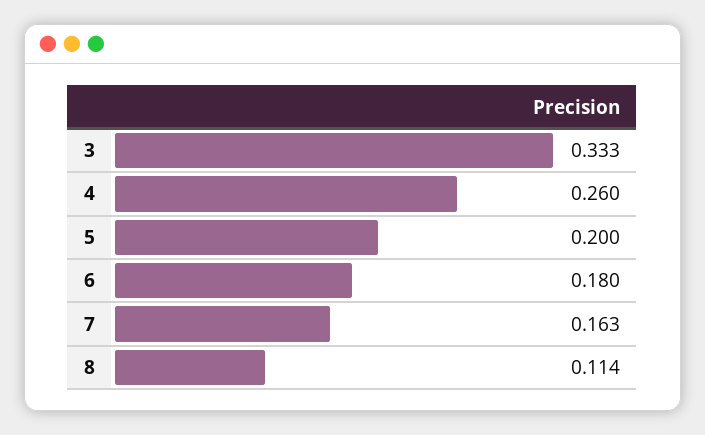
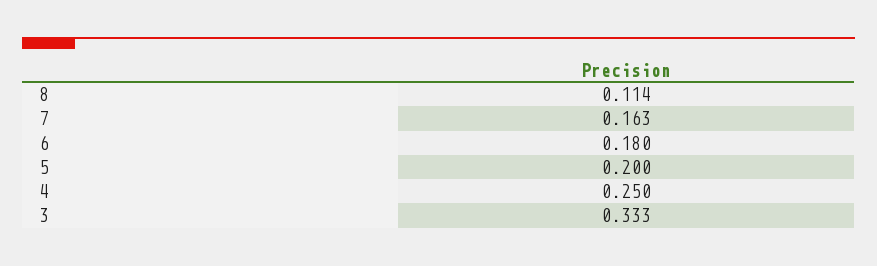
4: 0.26 -> 0.25

